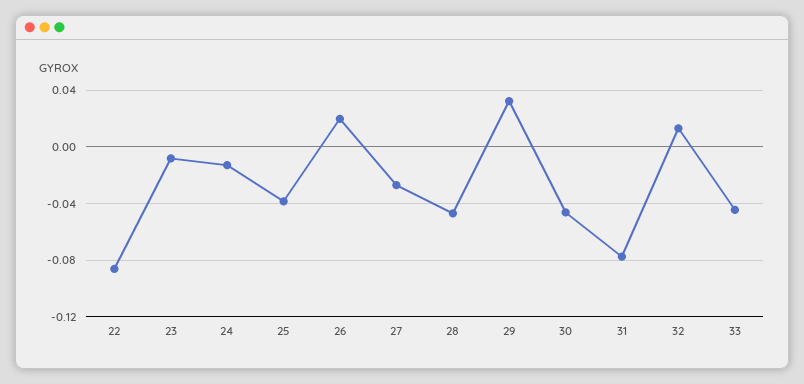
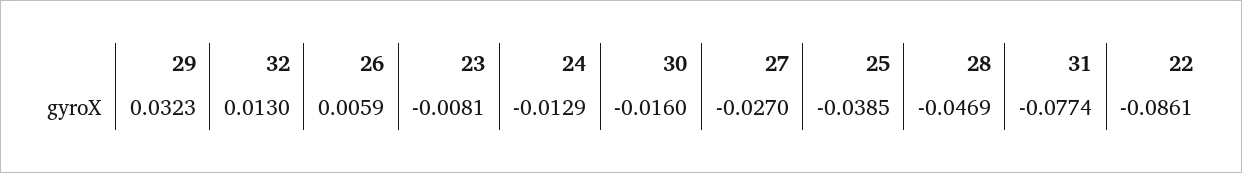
26: 0.02 -> 0.0059
30: -0.045 -> -0.016
33: -0.045 -> none

